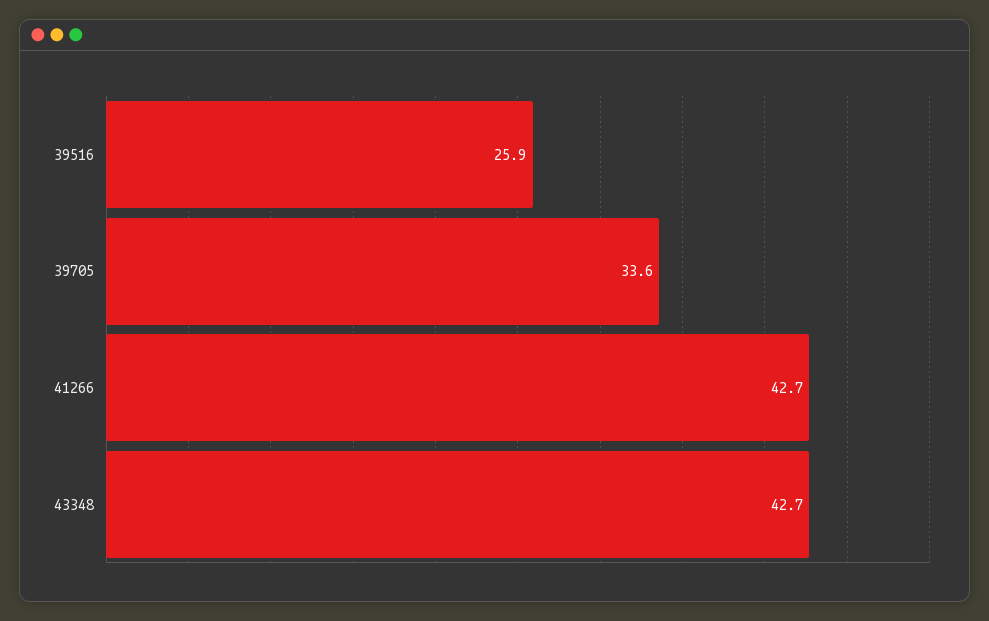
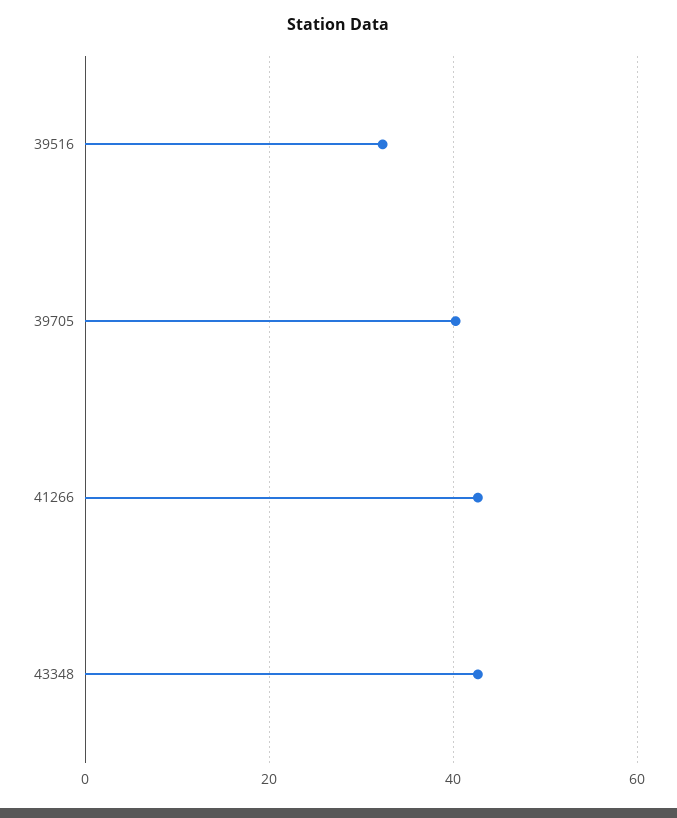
39516: 25.9 -> 32
39705: 33.6 -> 40

